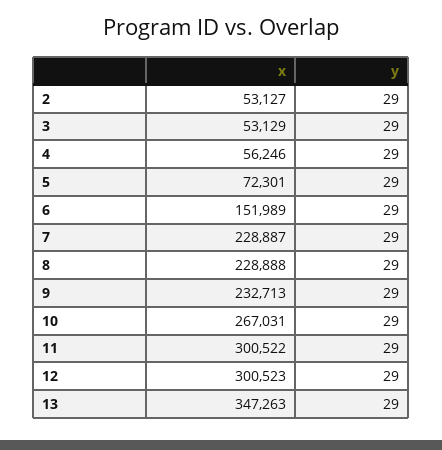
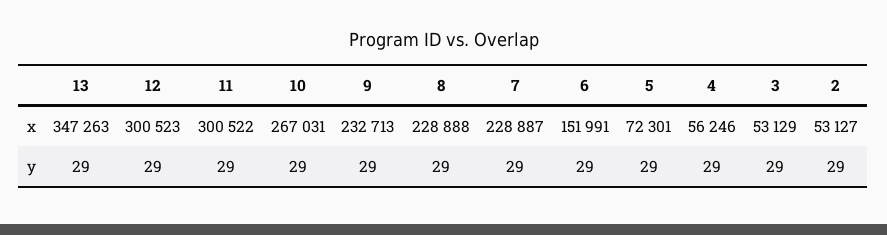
x, 6: 151989 -> 151991

